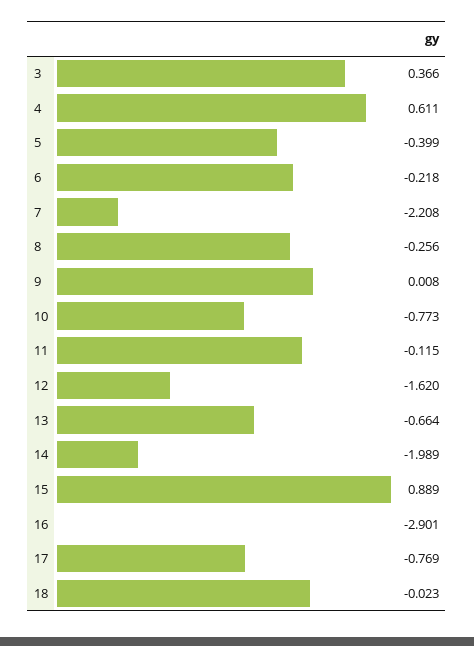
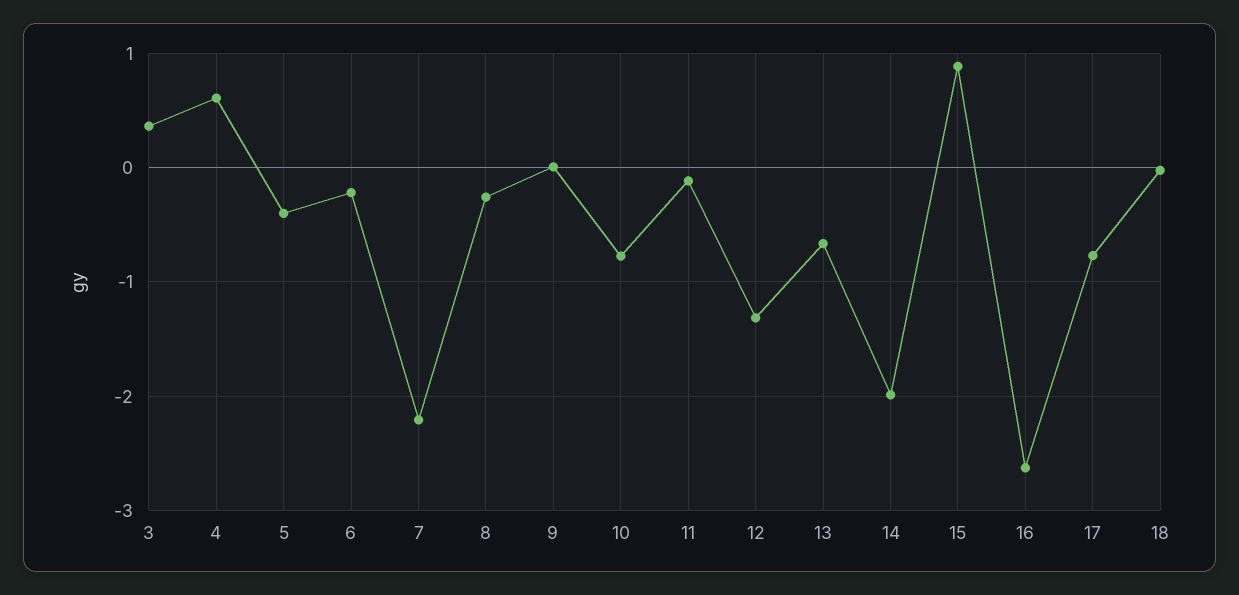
12: -1.62 -> -1.3
16: -2.901 -> -2.6

